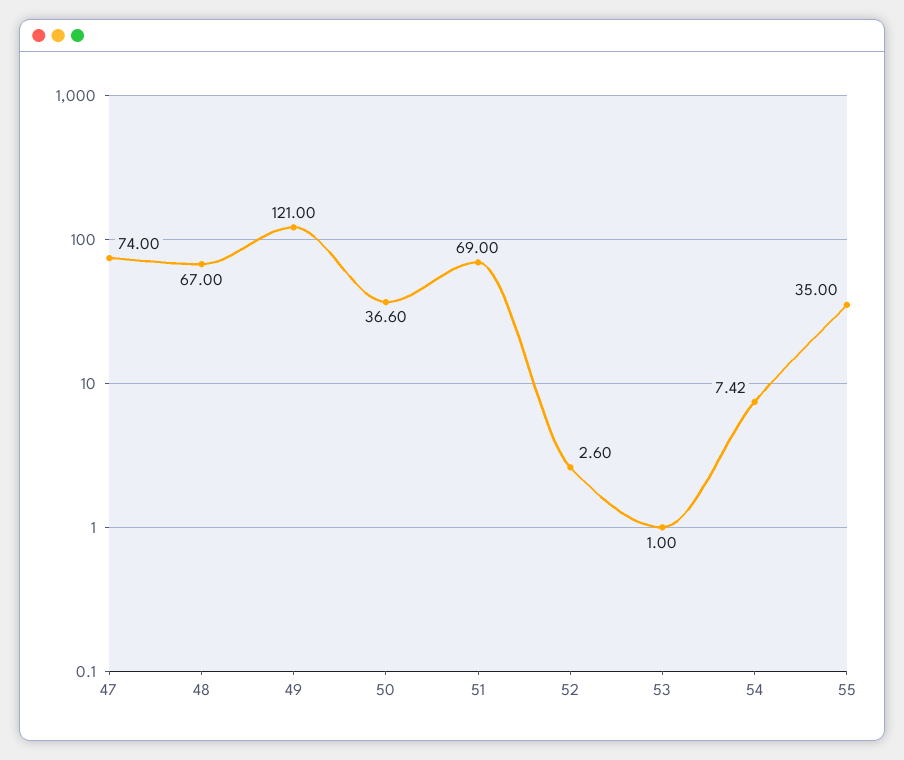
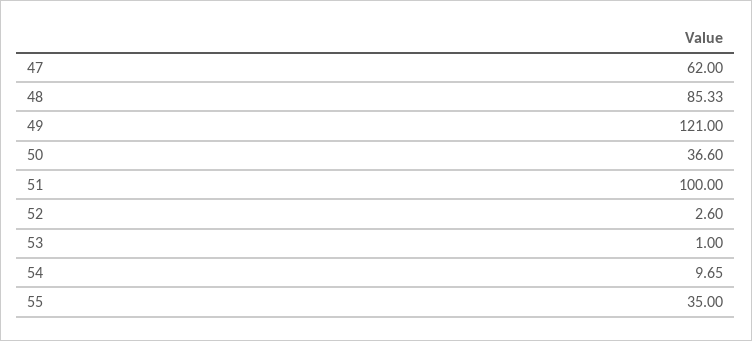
47: 74 -> 62
48: 67 -> 85.33
51: 69 -> 100
54: 7.42 -> 9.65

